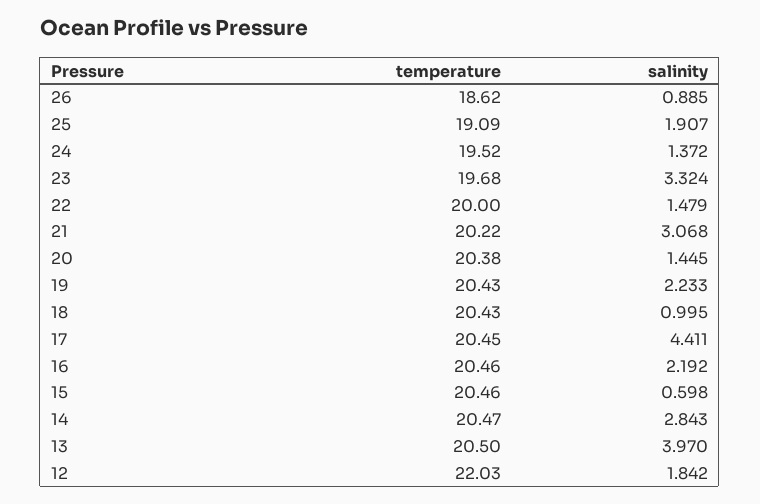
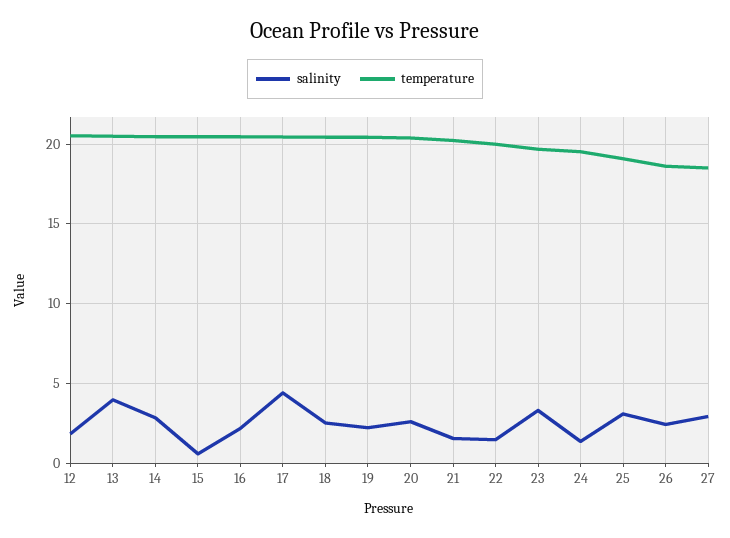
salinity, 26: 0.885 -> 2.5
salinity, 25: 1.907 -> 3
salinity, 21: 3.068 -> 1.5
salinity, 20: 1.445 -> 2.5
salinity, 18: 0.995 -> 2.5
temperature, 12: 22.03 -> 20.5
salinity, 27: none -> 3
temperature, 27: none -> 18.5

